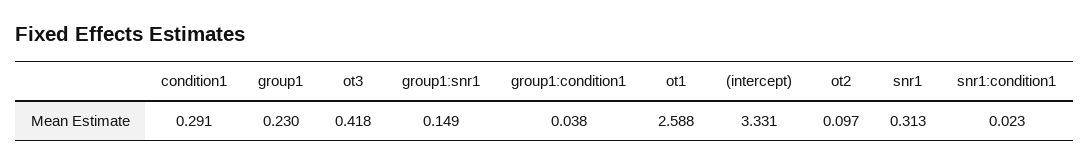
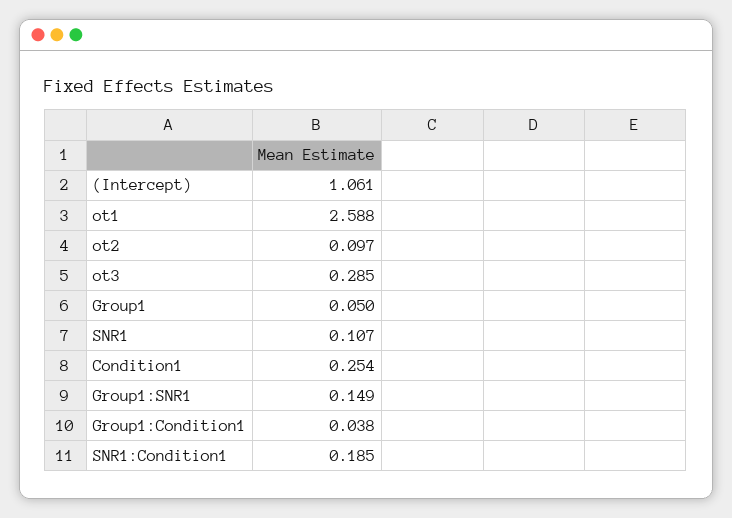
condition1: 0.291 -> 0.254
group1: 0.23 -> 0.05
ot3: 0.418 -> 0.285
(intercept): 3.331 -> 1.061
snr1: 0.313 -> 0.107
snr1:condition1: 0.023 -> 0.185

